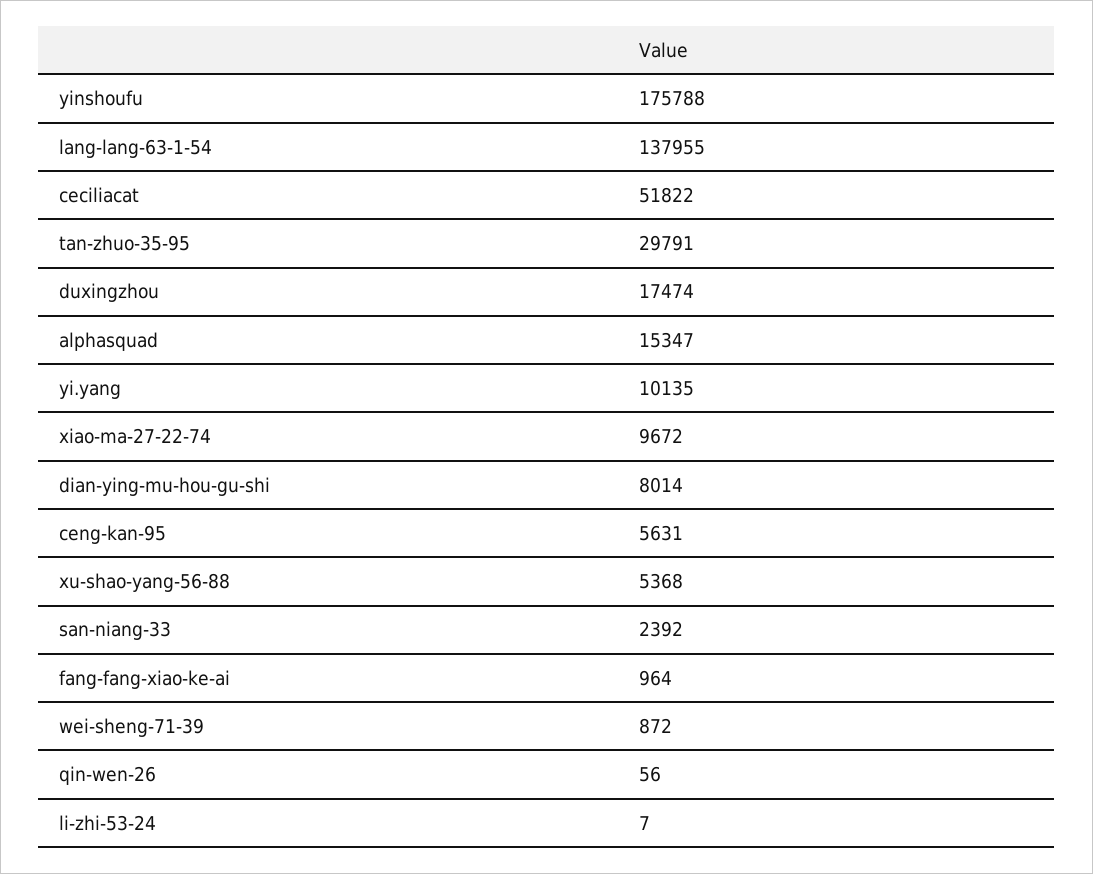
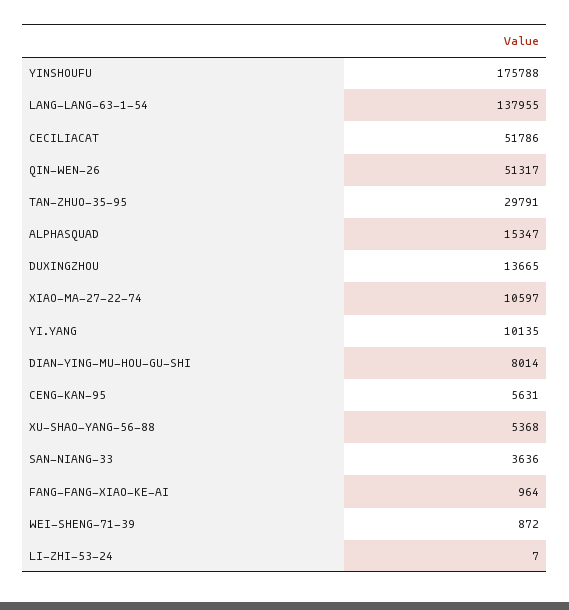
ceciliacat: 51822 -> 51786
duxingzhou: 17474 -> 13665
xiao-ma-27-22-74: 9672 -> 10597
san-niang-33: 2392 -> 3636
qin-wen-26: 56 -> 51317

